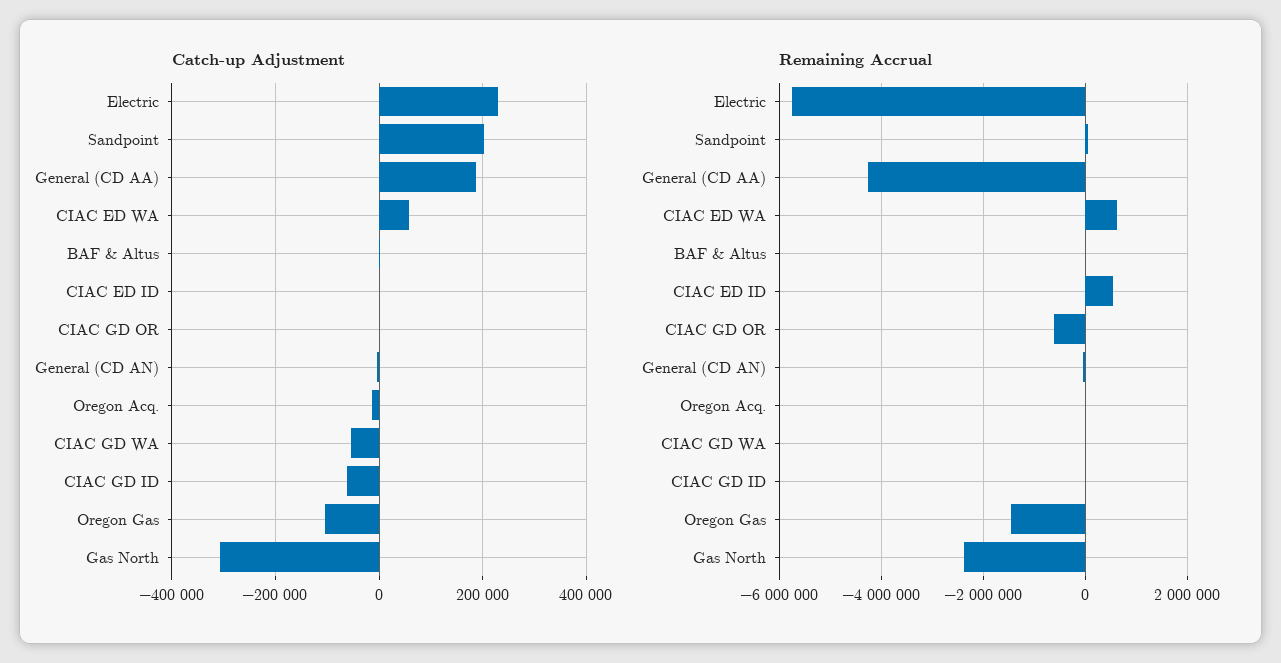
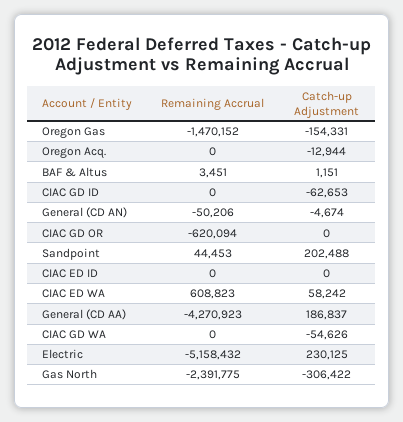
Catch-up Adjustment, Oregon Gas: -100000 -> -154331
Remaining Accrual, Electric: -5800000 -> -5158432
Remaining Accrual, CIAC ED ID: 600000 -> 0

